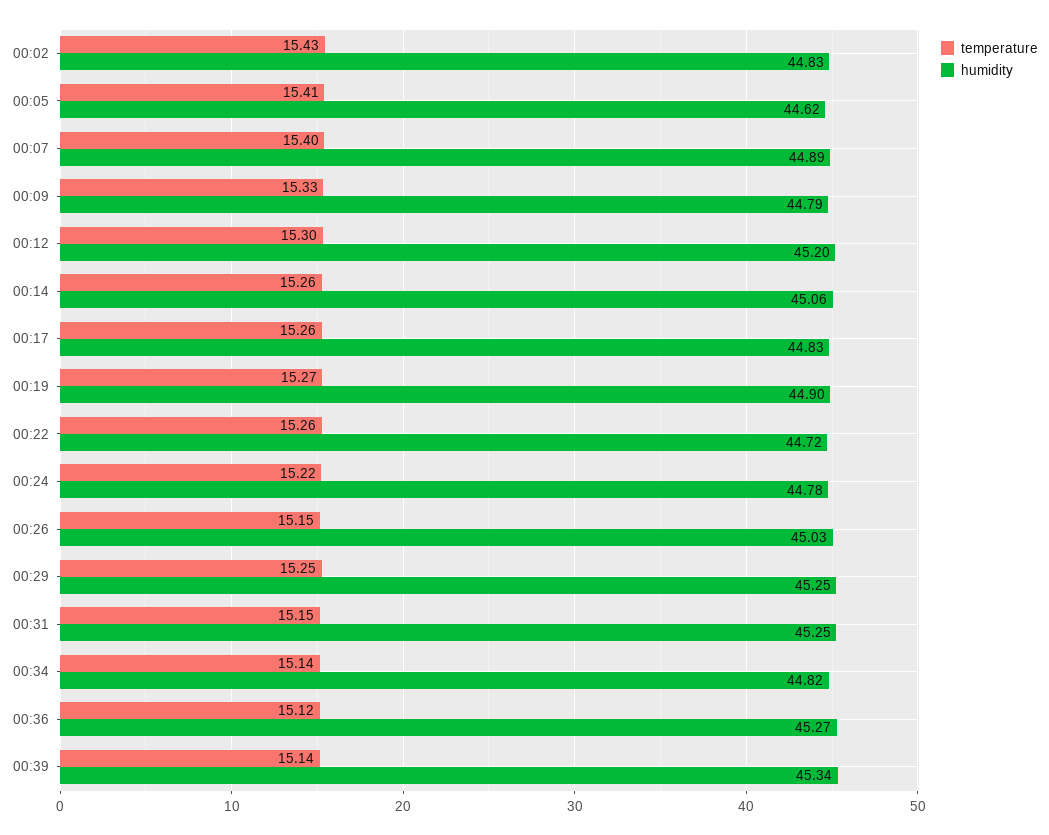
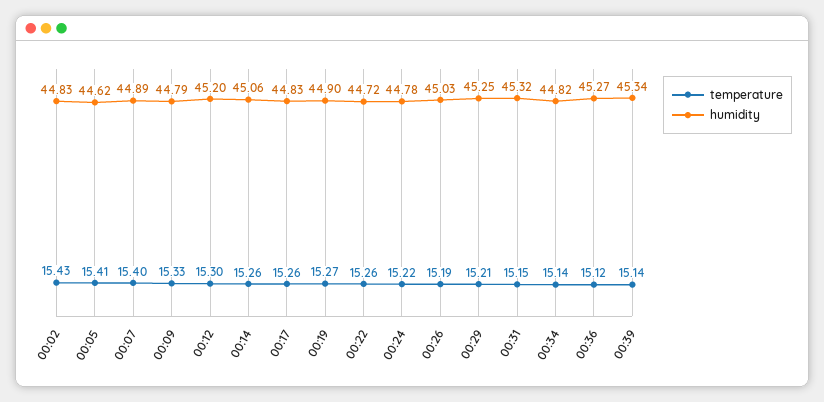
temperature, 00:26: 15.15 -> 15.19
temperature, 00:29: 15.25 -> 15.21
humidity, 00:31: 45.25 -> 45.32

